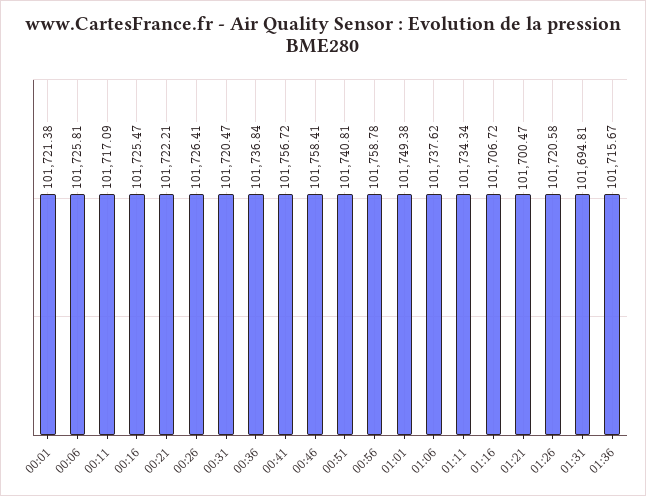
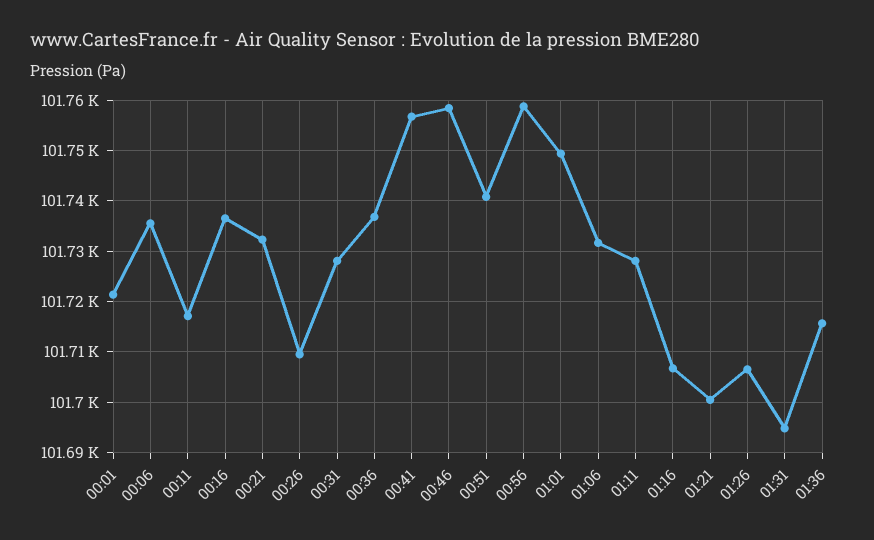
00:06: 101725.81 -> 101736
00:16: 101725.47 -> 101736
00:21: 101722.21 -> 101732
00:26: 101726.41 -> 101710
00:31: 101720.47 -> 101728
01:06: 101737.62 -> 101732
01:11: 101734.34 -> 101728
01:26: 101720.58 -> 101706

